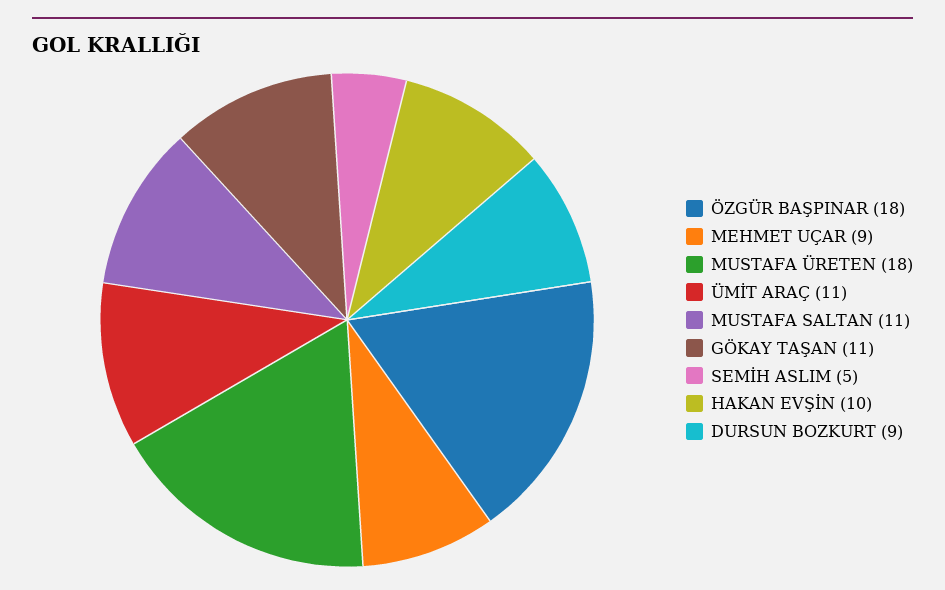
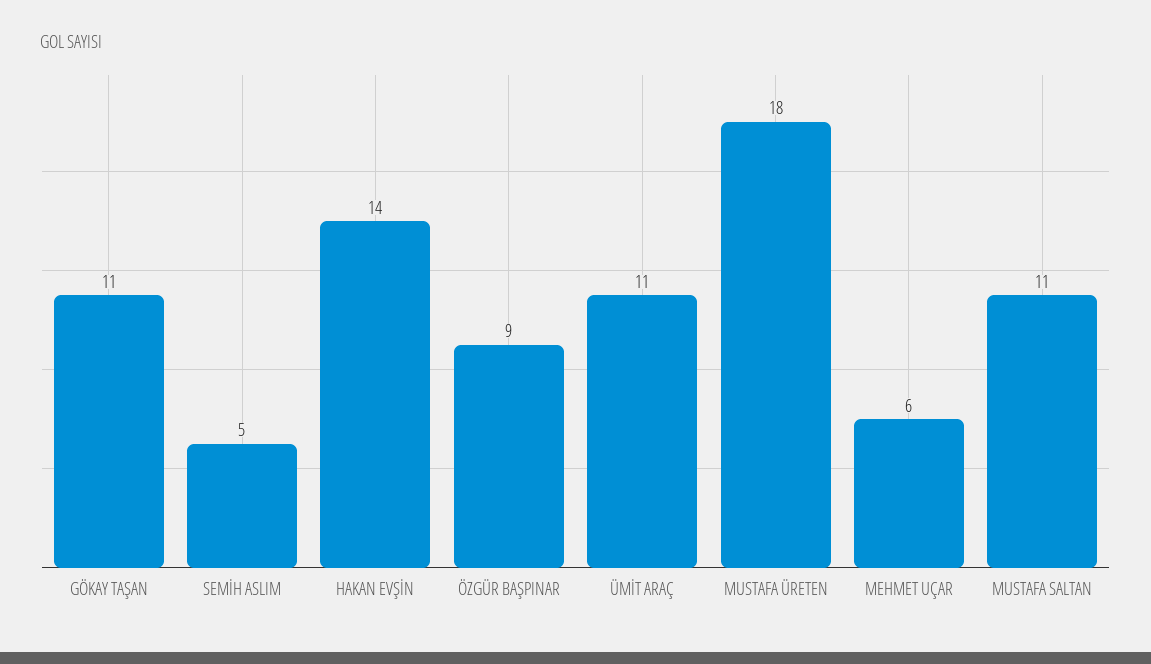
ÖZGÜR BAŞPINAR: 18 -> 9
MEHMET UÇAR: 9 -> 6
HAKAN EVŞİN: 10 -> 14
DURSUN BOZKURT: 9 -> none

